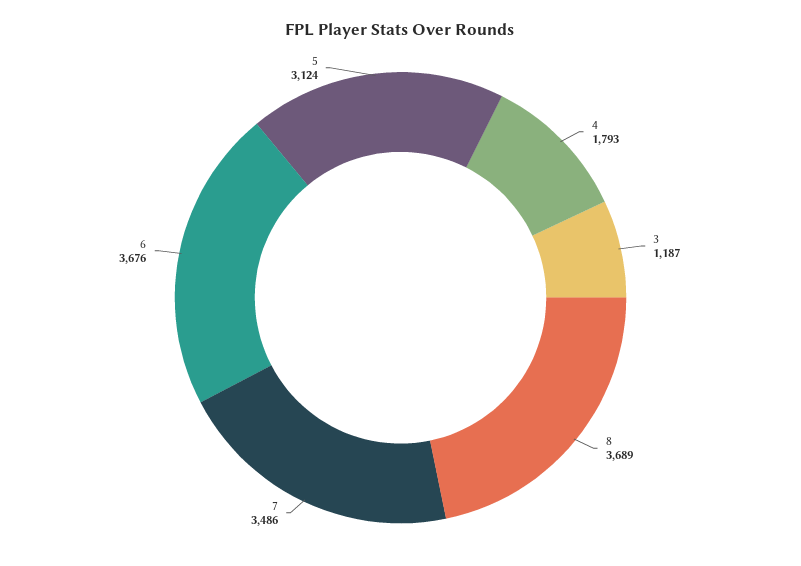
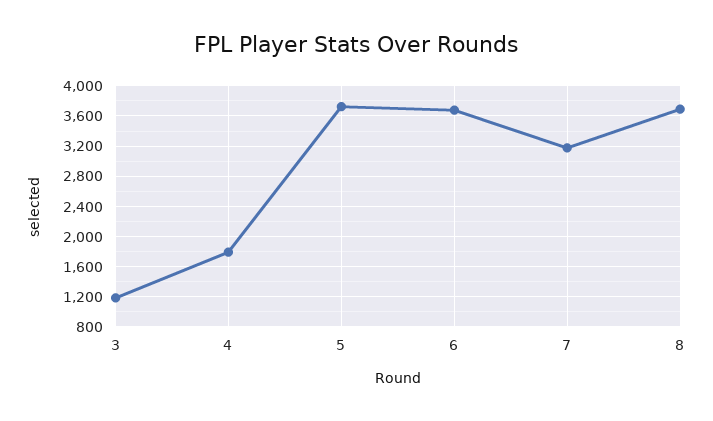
7: 3486 -> 3200
5: 3124 -> 3700

